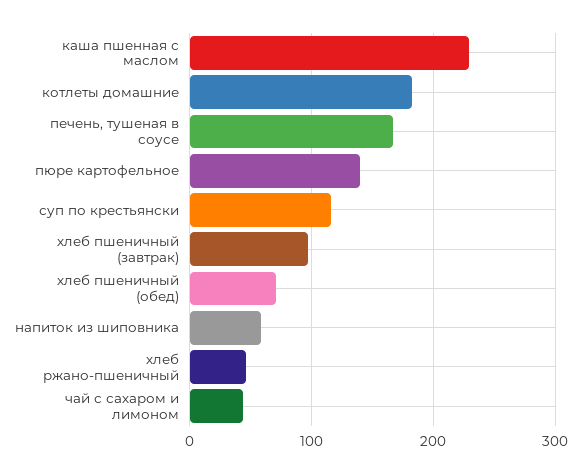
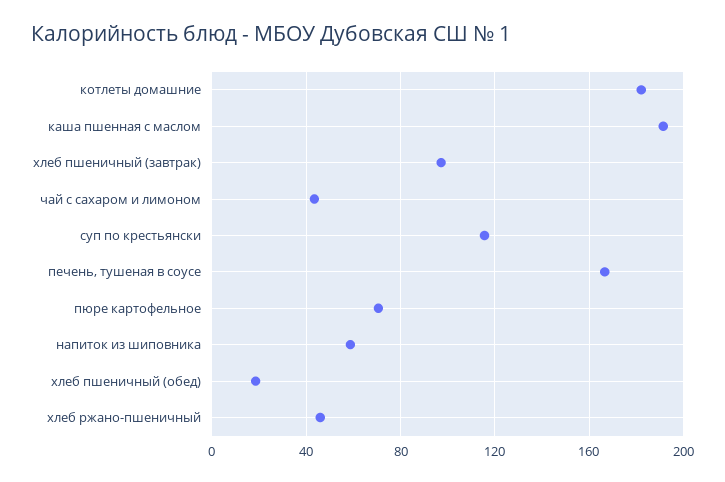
каша пшенная с маслом: 230 -> 190
пюре картофельное: 140 -> 70
хлеб пшеничный (обед): 70 -> 20

